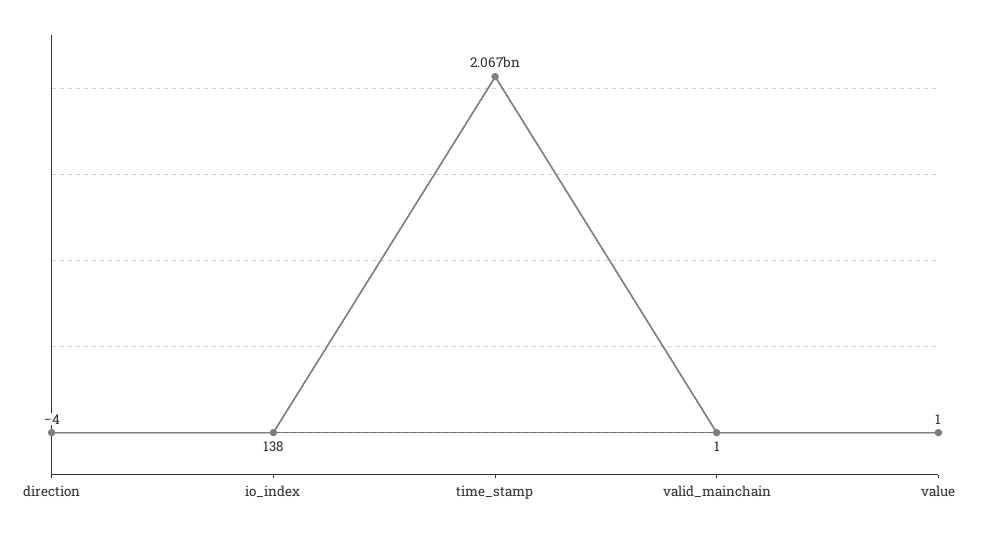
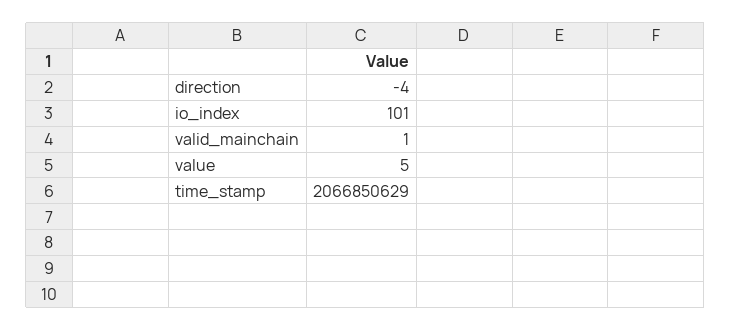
io_index: 138 -> 101
value: 1 -> 5

